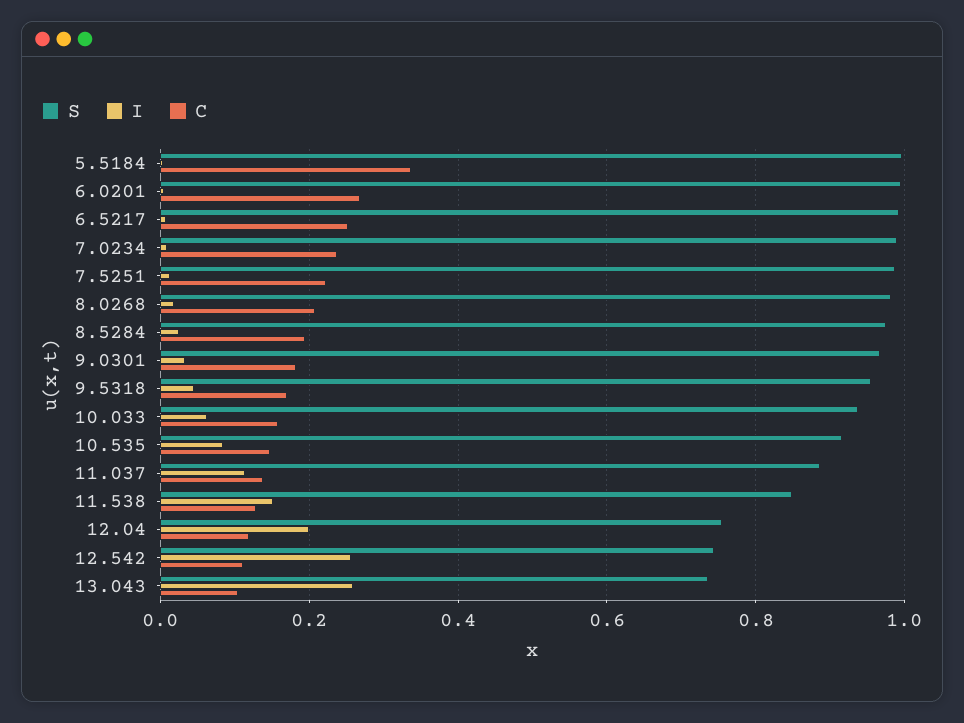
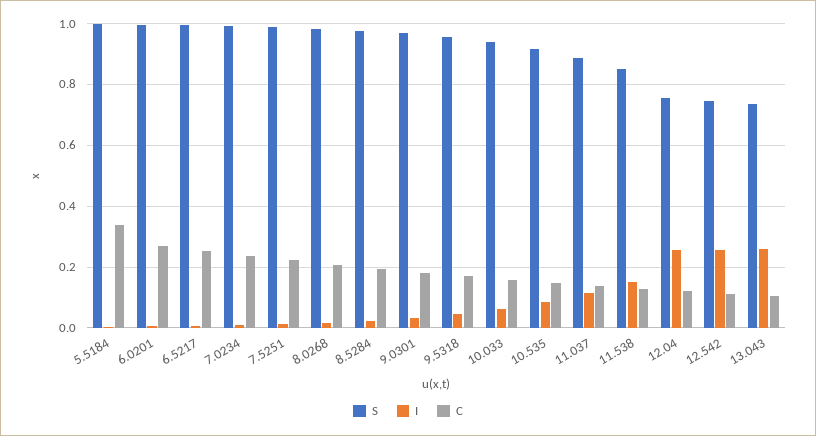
I, 12.04: 0.2 -> 0.26

